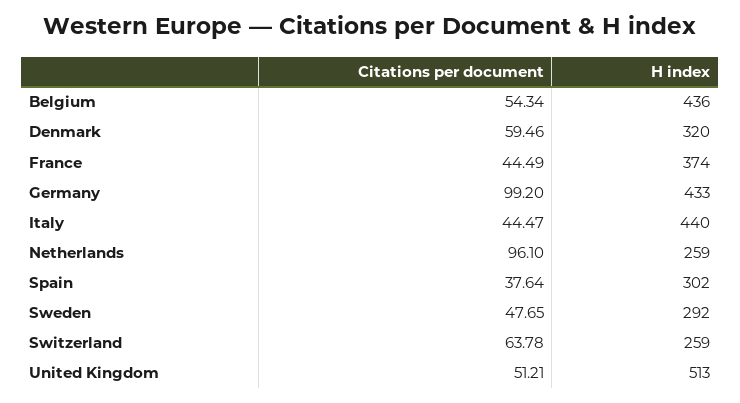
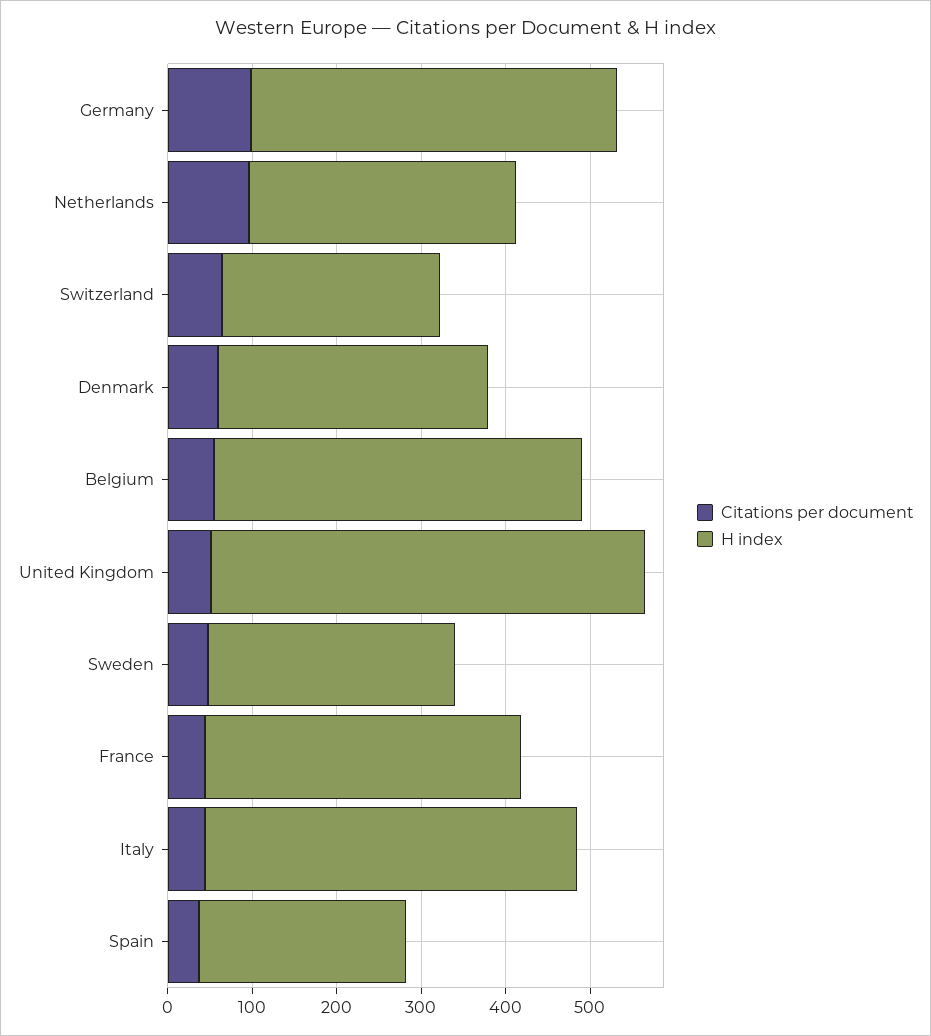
H index, Netherlands: 259 -> 320
H index, Spain: 302 -> 240

